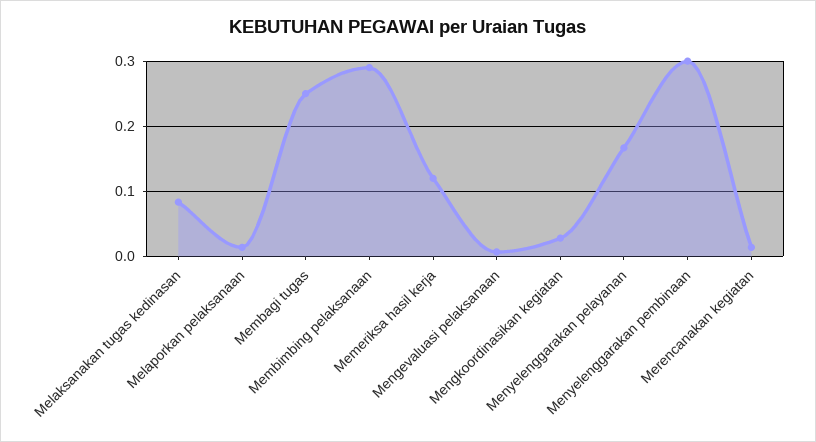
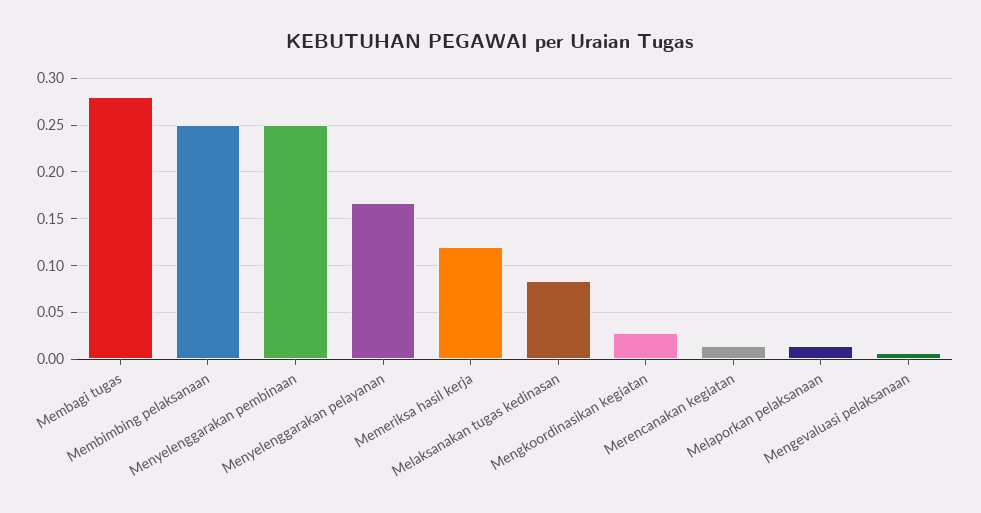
Membagi tugas: 0.25 -> 0.28
Membimbing pelaksanaan: 0.29 -> 0.25
Menyelenggarakan pembinaan: 0.3 -> 0.25

